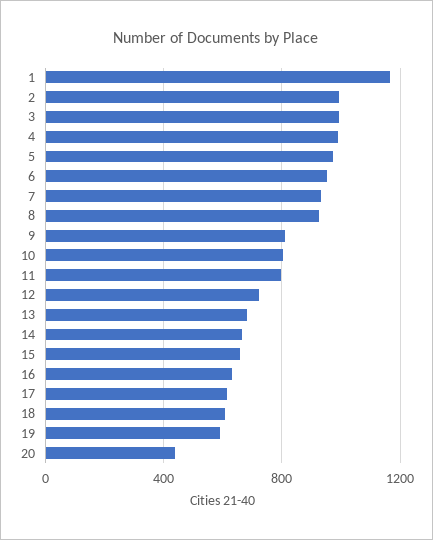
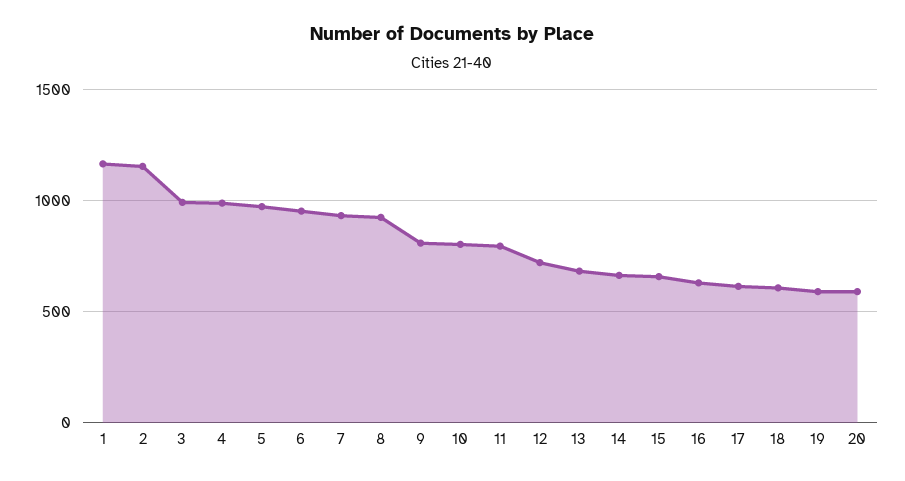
2: 1000 -> 1150
20: 450 -> 600

